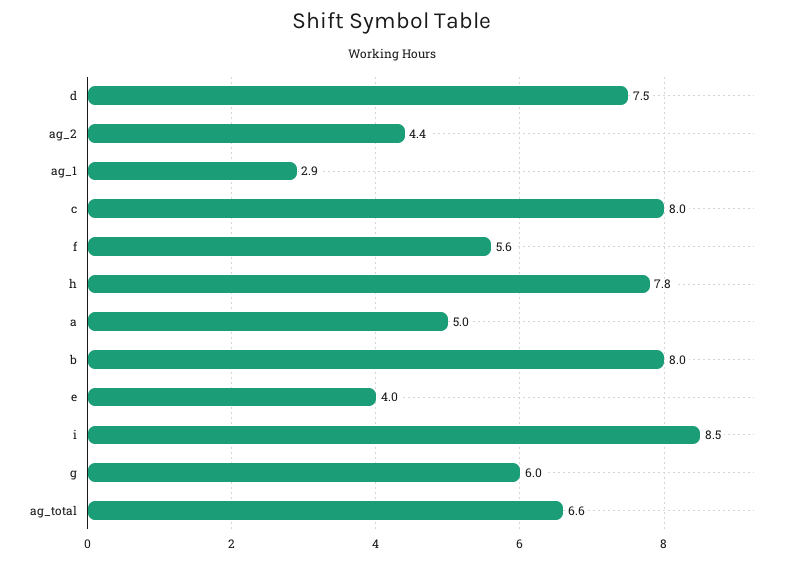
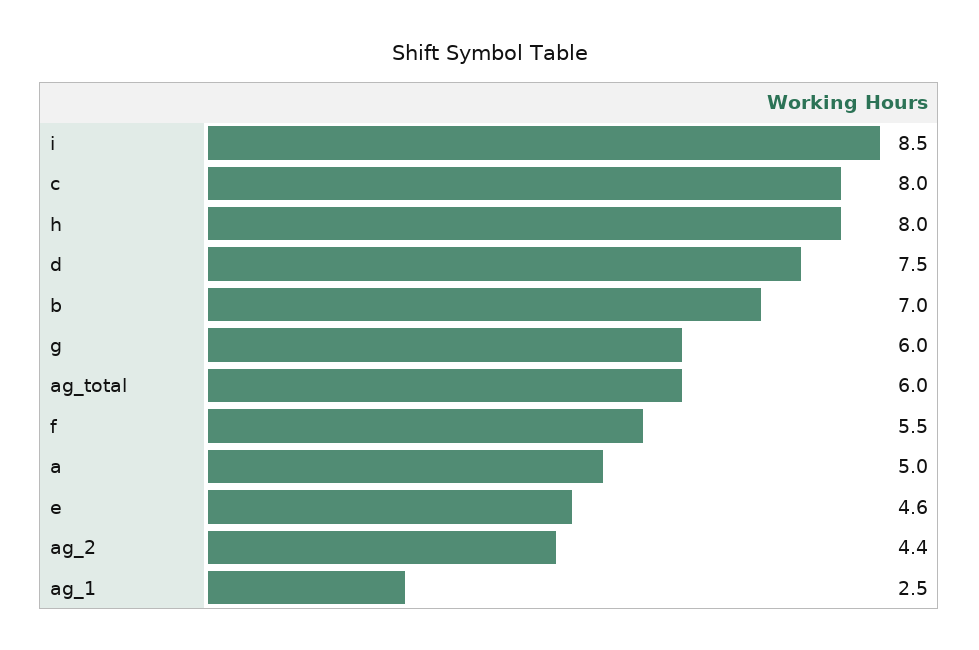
ag_1: 2.9 -> 2.5
f: 5.6 -> 5.5
h: 7.8 -> 8
b: 8 -> 7
e: 4 -> 4.6
ag_total: 6.6 -> 6

